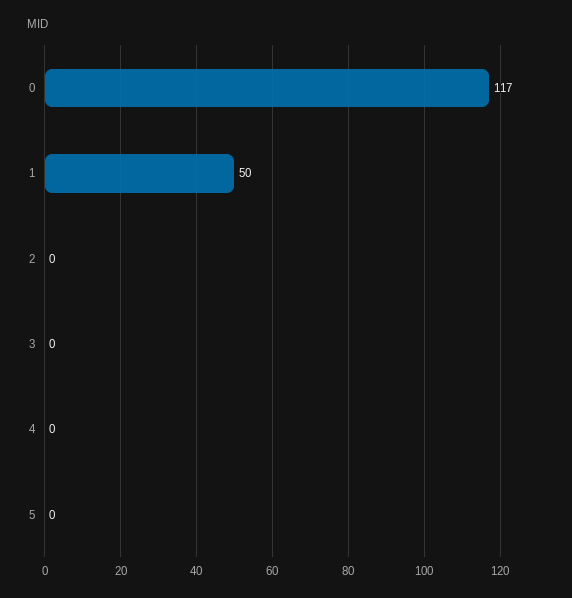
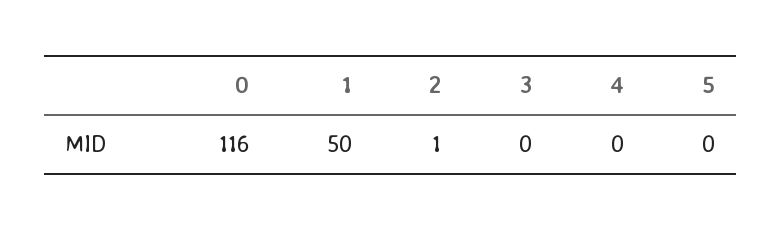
0: 117 -> 116
2: 0 -> 1

